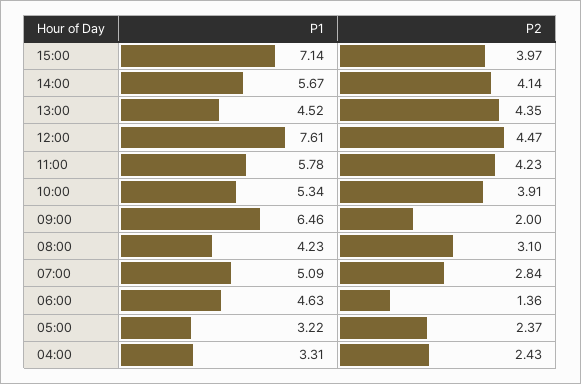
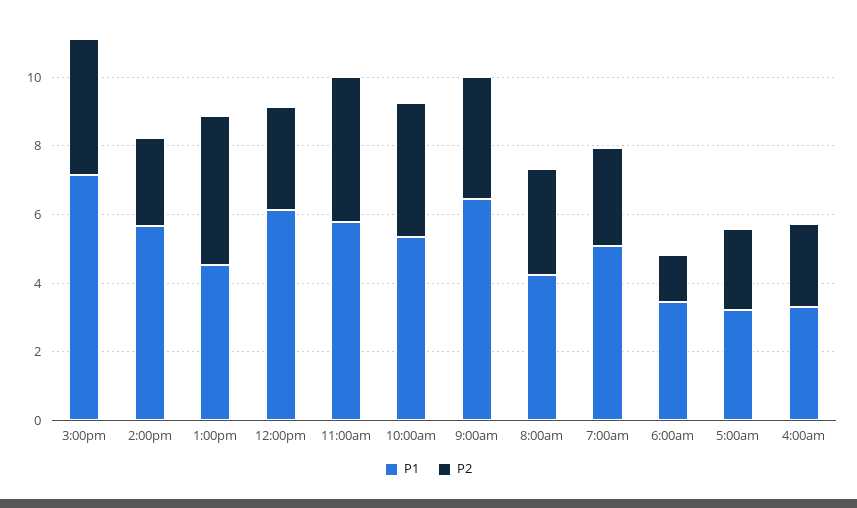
P2, 14:00: 4.14 -> 2.5
P1, 12:00: 7.61 -> 6
P2, 12:00: 4.47 -> 3
P2, 09:00: 2 -> 3.5
P1, 06:00: 4.63 -> 3.5

